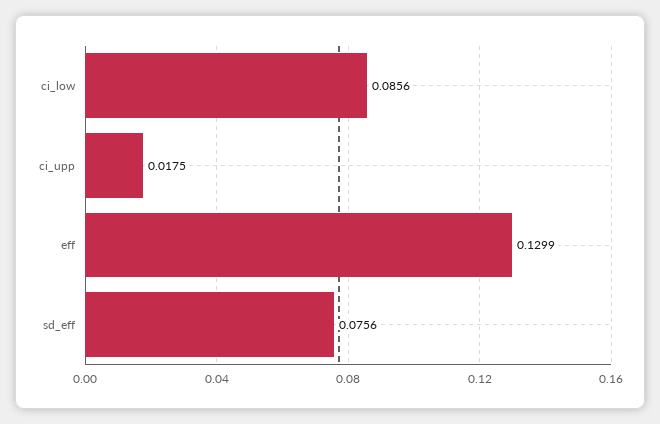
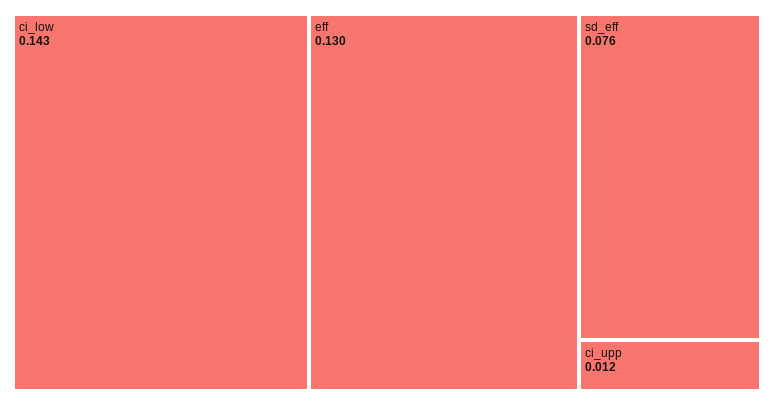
ci_low: 0.0856 -> 0.143
ci_upp: 0.0175 -> 0.012

